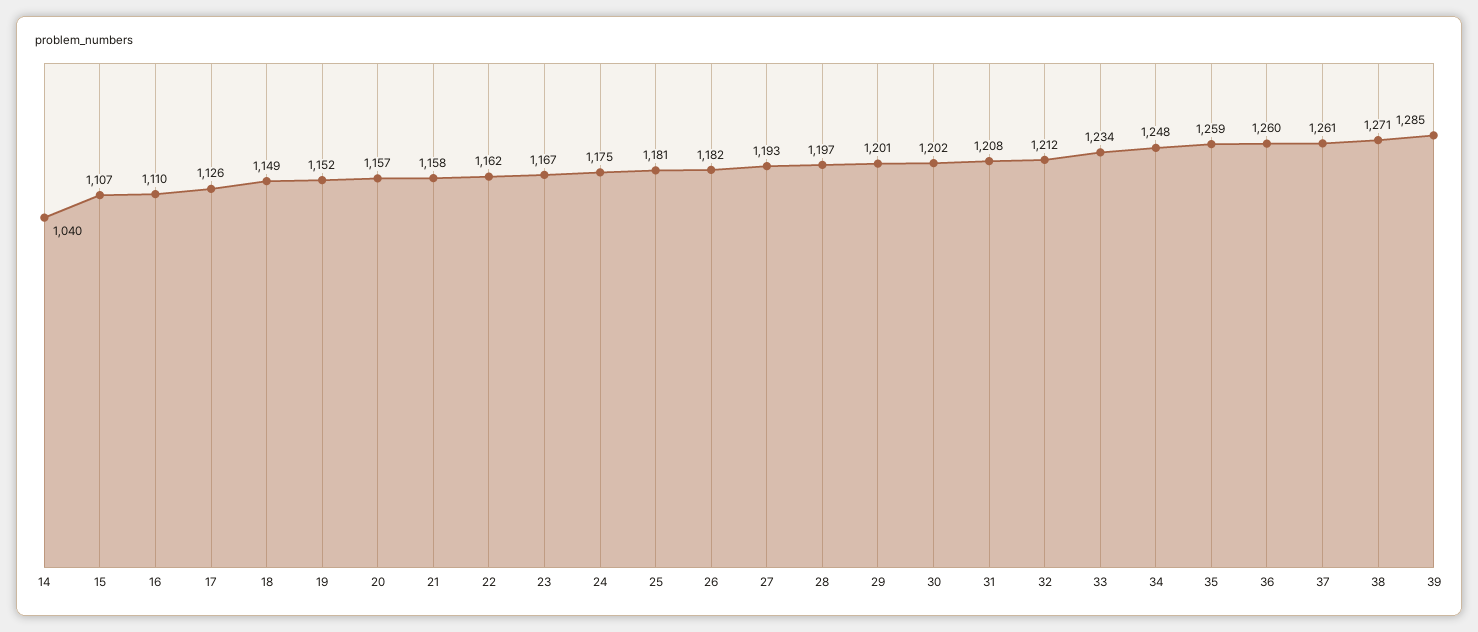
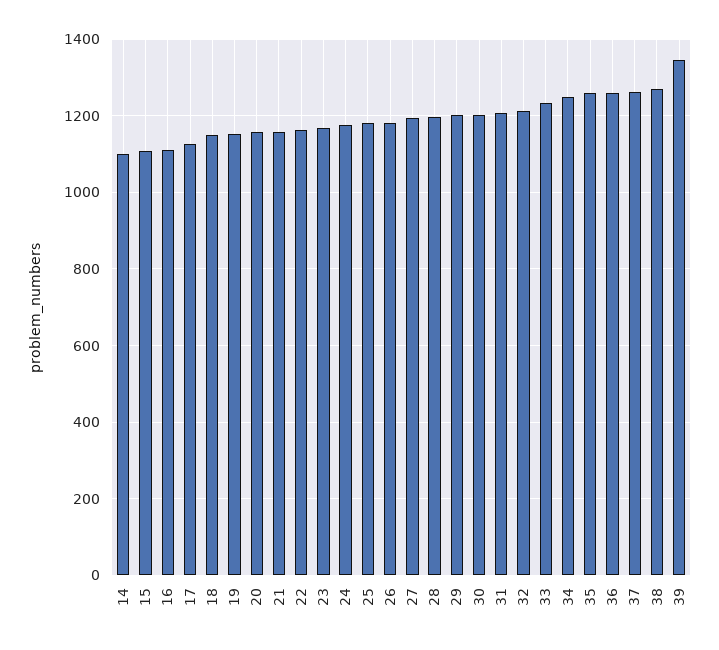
14: 1040 -> 1100
39: 1285 -> 1340

